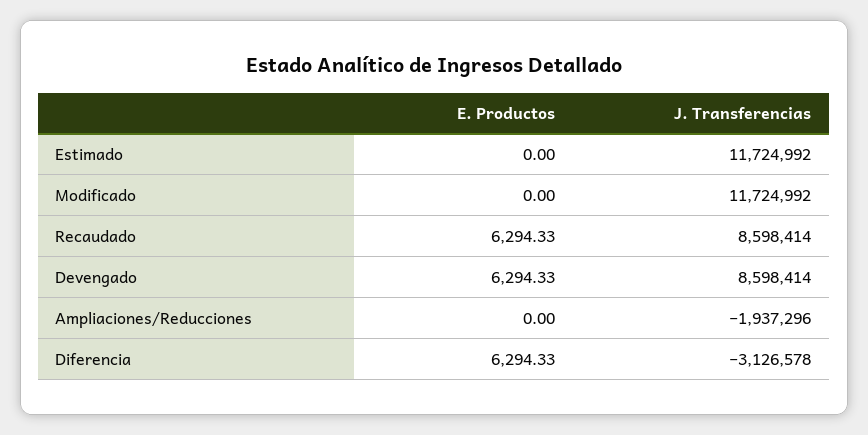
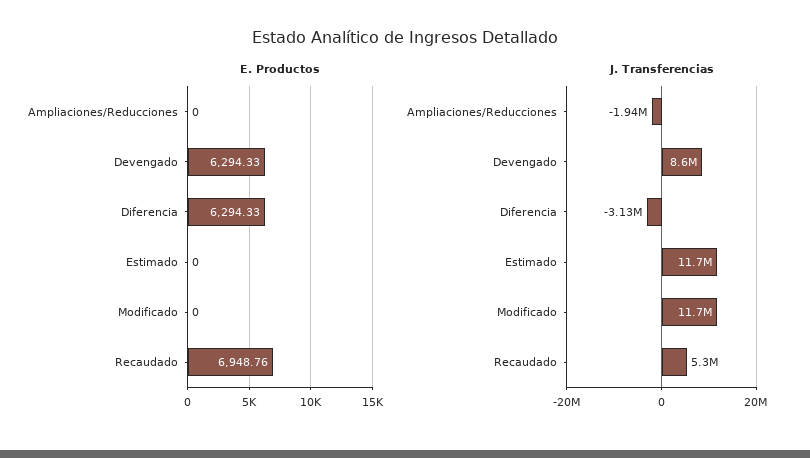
E. Productos, Recaudado: 6294.33 -> 6948.76
J. Transferencias, Recaudado: 8598414 -> 5300000

